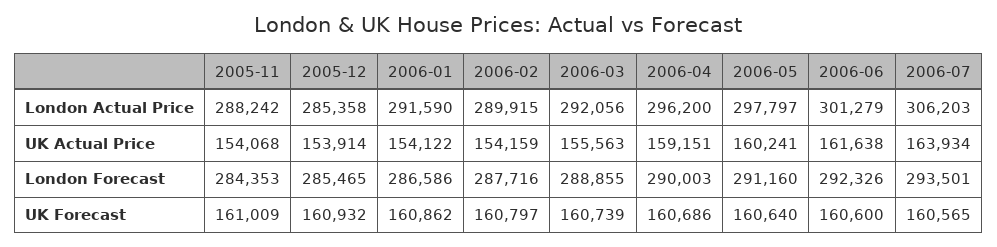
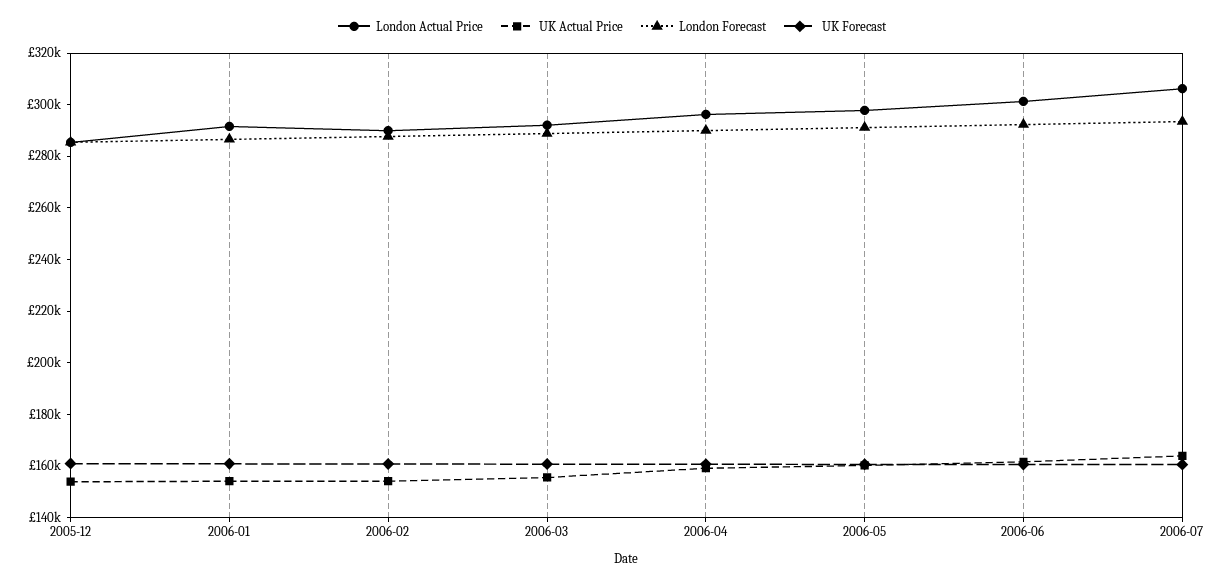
London Actual Price, 2005-11: 288242 -> none
UK Actual Price, 2005-11: 154068 -> none
London Forecast, 2005-11: 284353 -> none
UK Forecast, 2005-11: 161009 -> none

